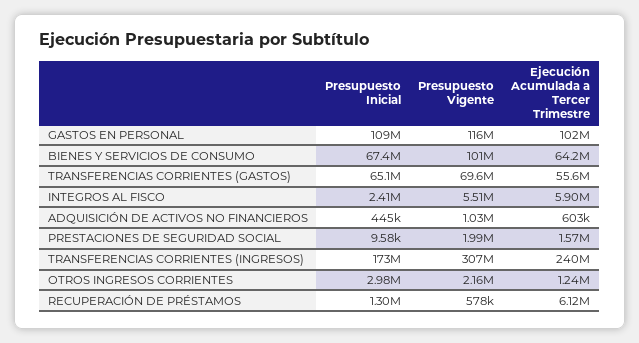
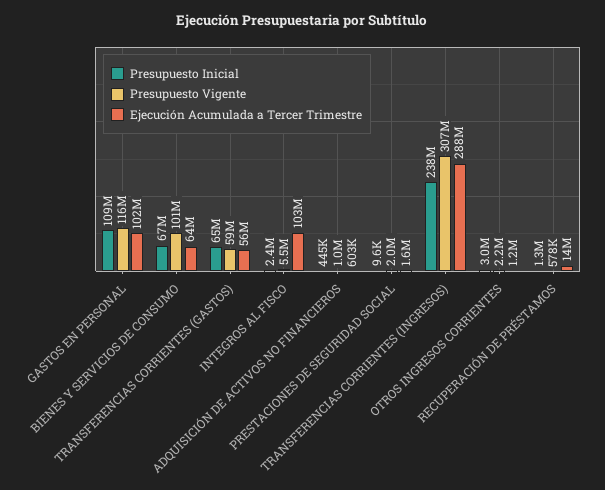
Presupuesto Vigente, TRANSFERENCIAS CORRIENTES (GASTOS): 69600000 -> 59000000
Ejecución Acumulada a Tercer Trimestre, INTEGROS AL FISCO: 5900000 -> 103000000
Presupuesto Inicial, TRANSFERENCIAS CORRIENTES (INGRESOS): 173000000 -> 238000000
Ejecución Acumulada a Tercer Trimestre, TRANSFERENCIAS CORRIENTES (INGRESOS): 240000000 -> 288000000
Ejecución Acumulada a Tercer Trimestre, RECUPERACIÓN DE PRÉSTAMOS: 6120000 -> 14000000

